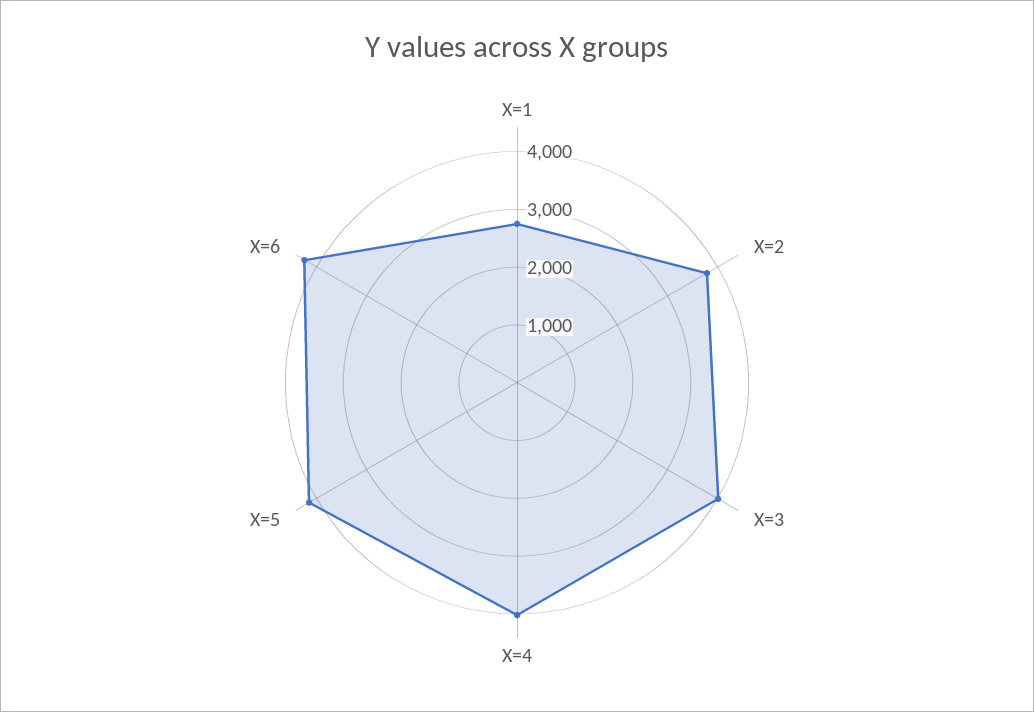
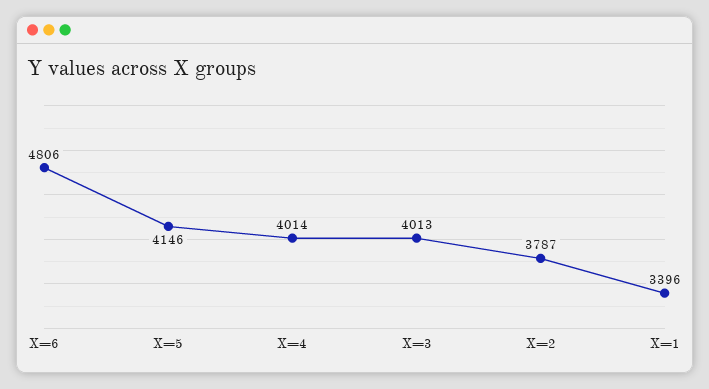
X=1: 2800 -> 3396
X=6: 4200 -> 4806

